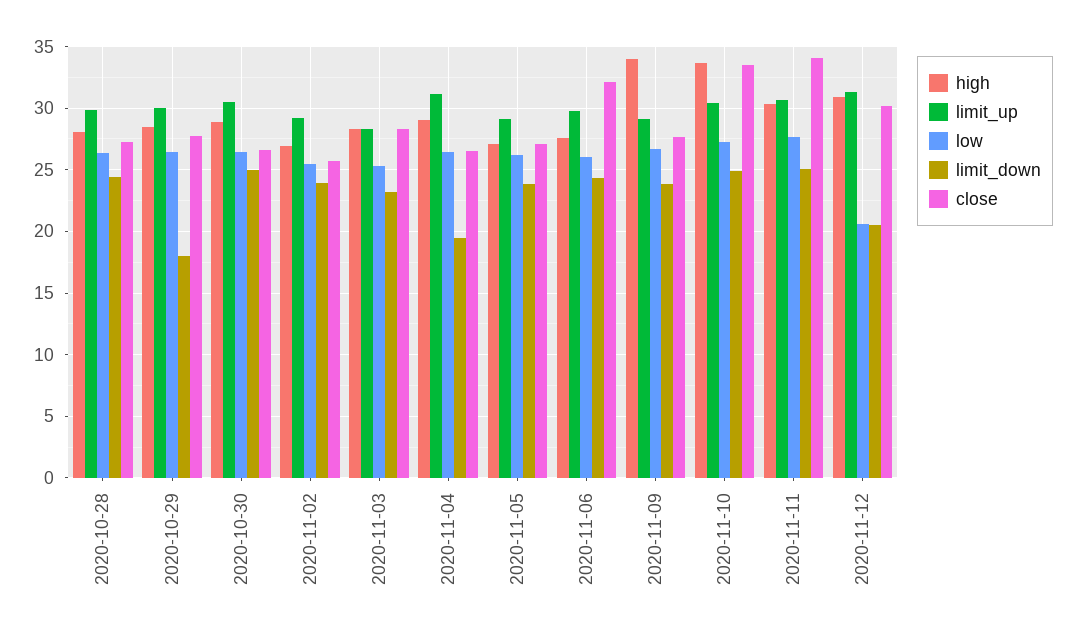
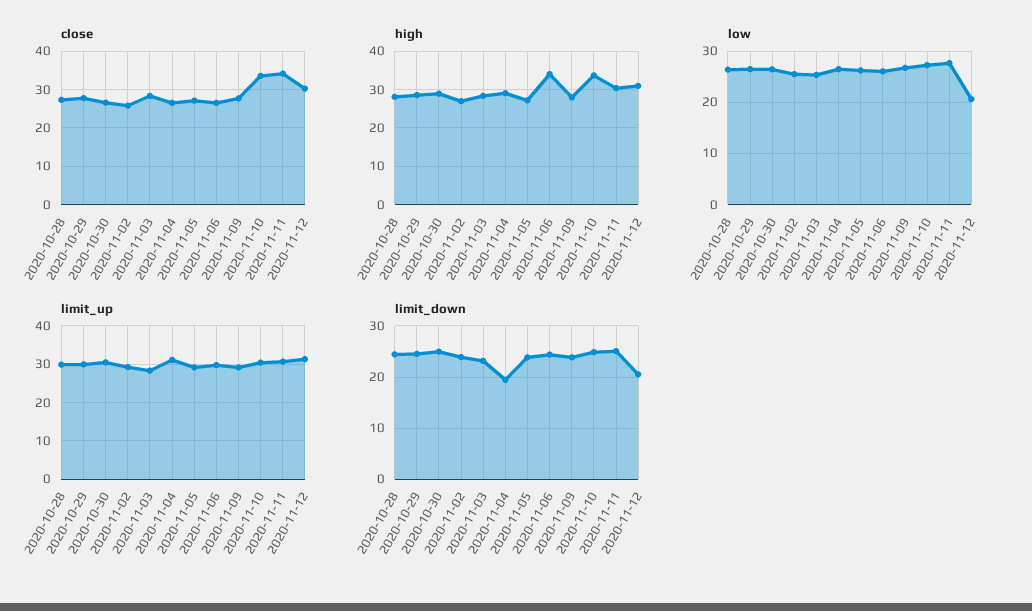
limit_down, 2020-10-29: 18 -> 24
high, 2020-11-06: 27.5 -> 34
close, 2020-11-06: 32 -> 26
high, 2020-11-09: 34 -> 28

